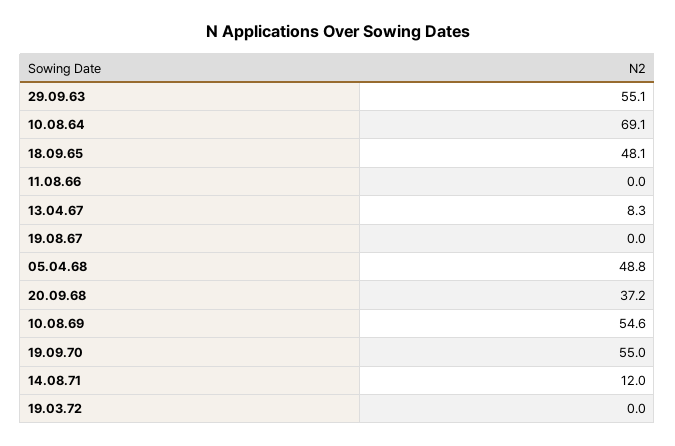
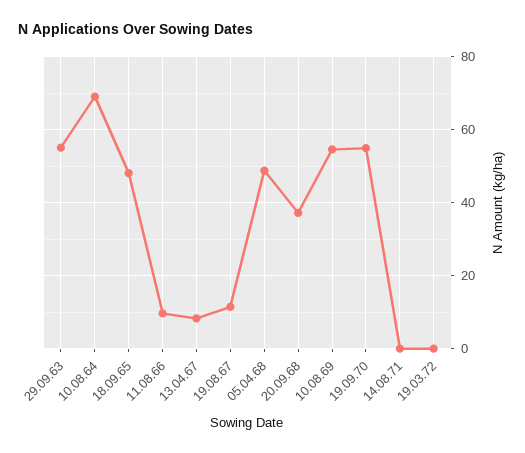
11.08.66: 0 -> 10
19.08.67: 0 -> 12
14.08.71: 12 -> 0

